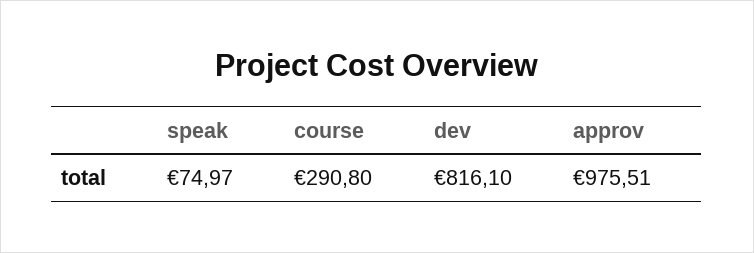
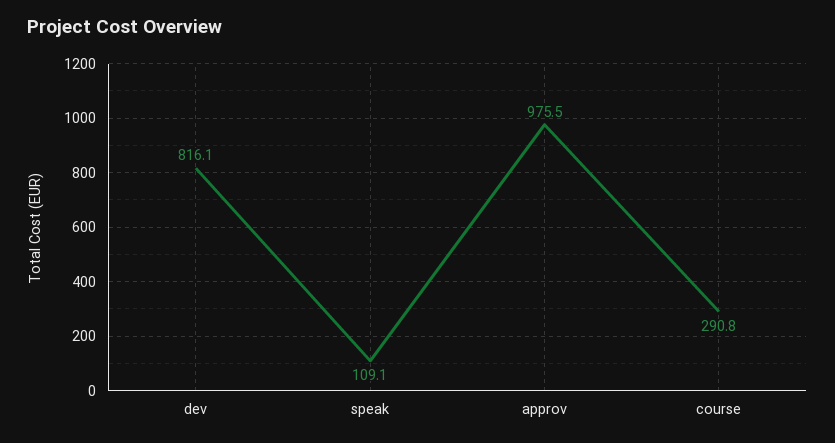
speak: 74.97 -> 109.1

